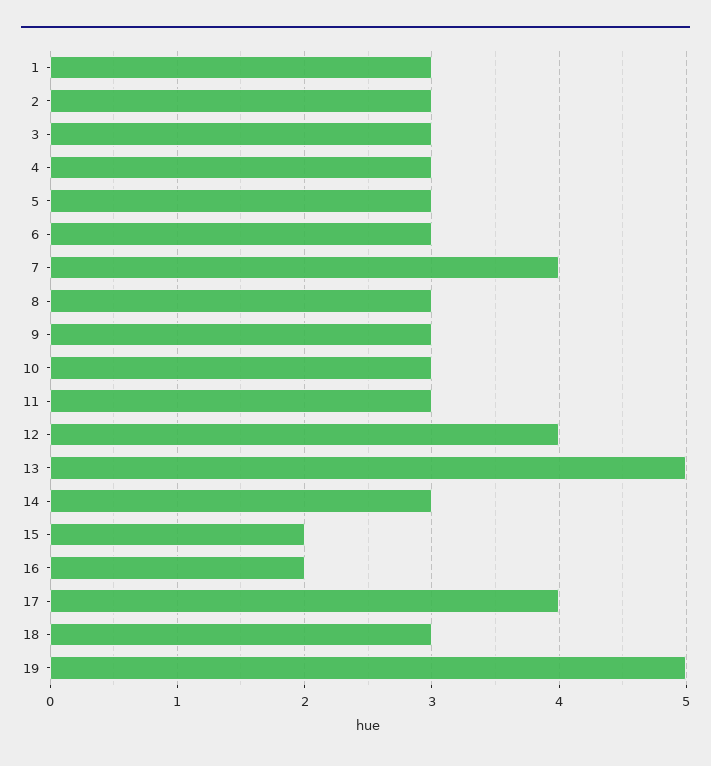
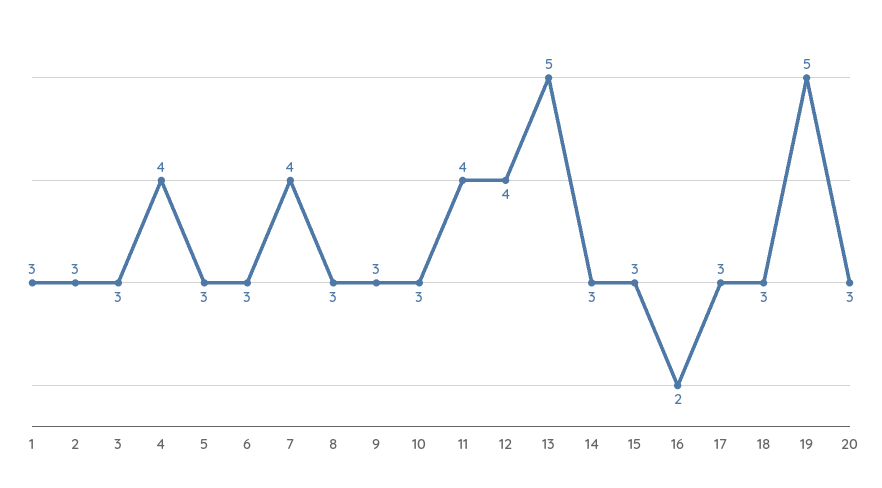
4: 3 -> 4
11: 3 -> 4
15: 2 -> 3
17: 4 -> 3
20: none -> 3

